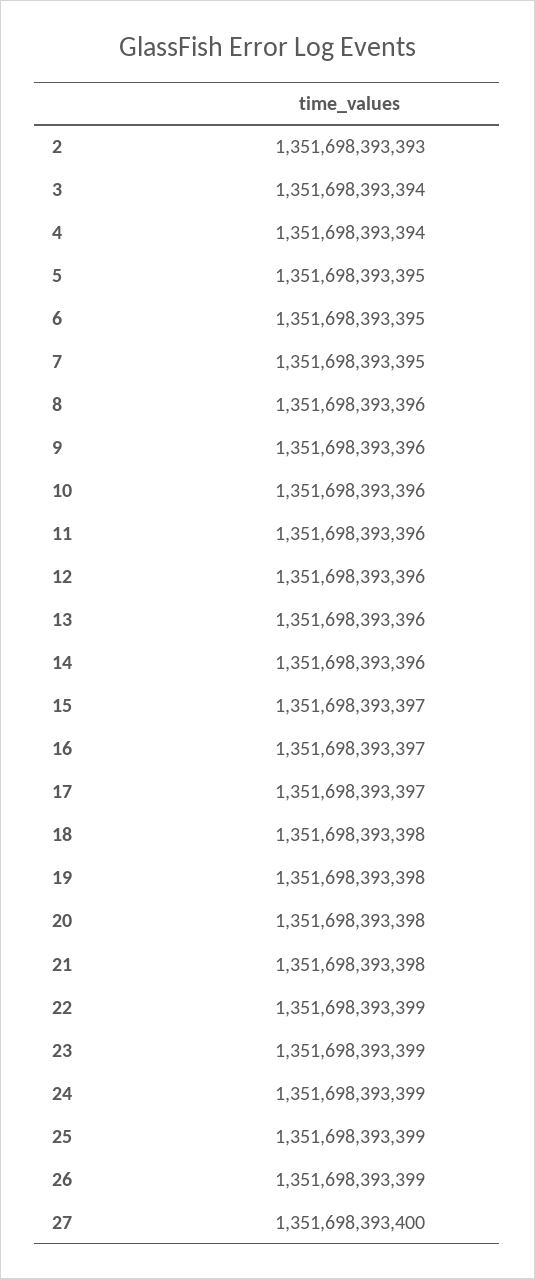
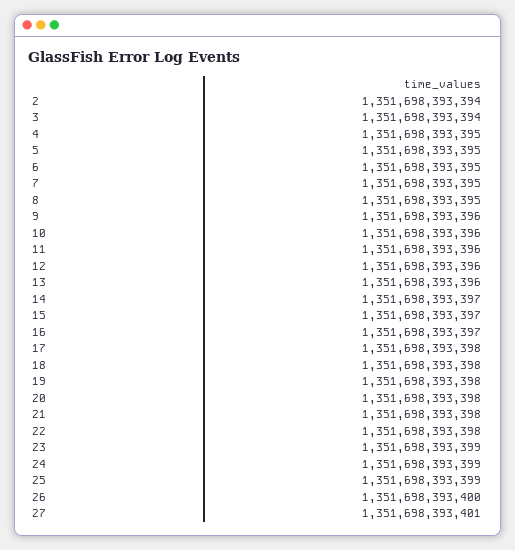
2: 1351698393393 -> 1351698393394
4: 1351698393394 -> 1351698393395
8: 1351698393396 -> 1351698393395
14: 1351698393396 -> 1351698393397
17: 1351698393397 -> 1351698393398
22: 1351698393399 -> 1351698393398
26: 1351698393399 -> 1351698393400
27: 1351698393400 -> 1351698393401

